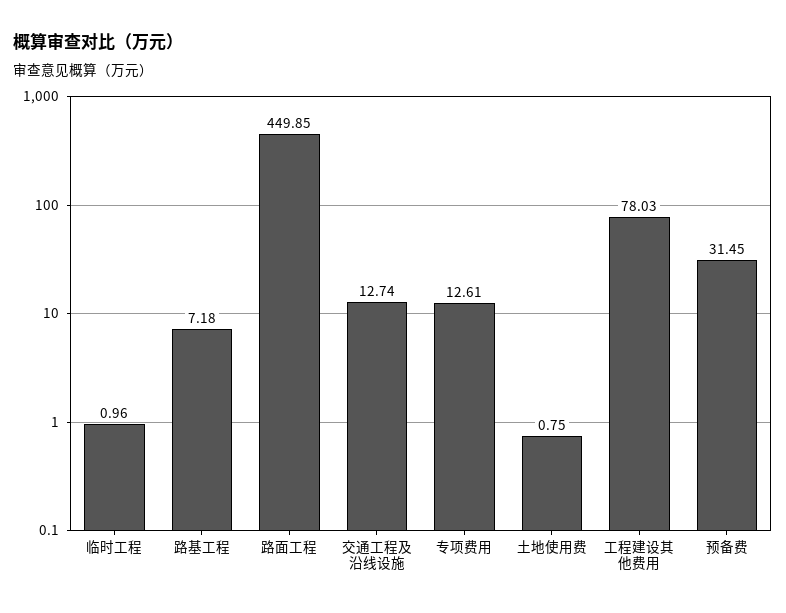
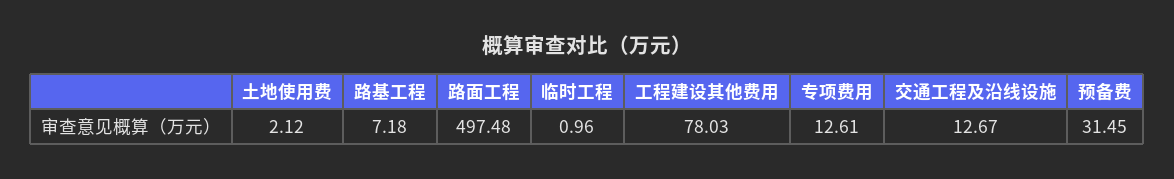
路面工程: 449.85 -> 497.48
交通工程及沿线设施: 12.74 -> 12.67
土地使用费: 0.75 -> 2.12

